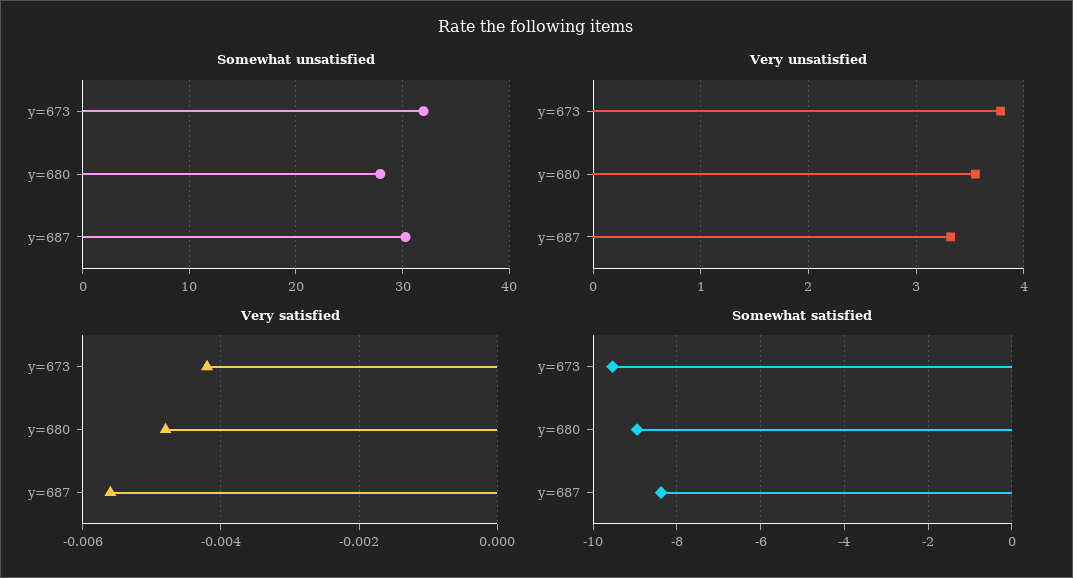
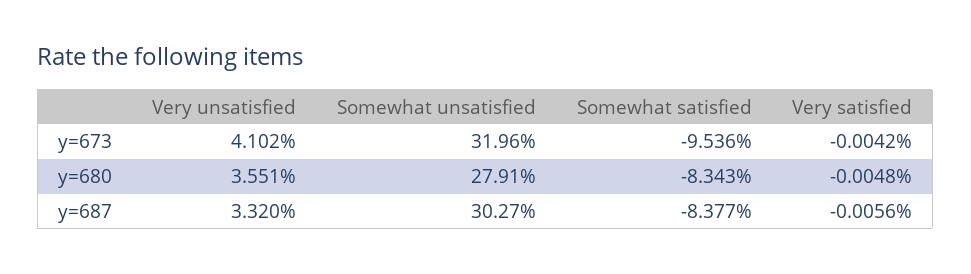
Very unsatisfied, y=673: 3.8 -> 4.102
Somewhat satisfied, y=680: -9 -> -8.343

